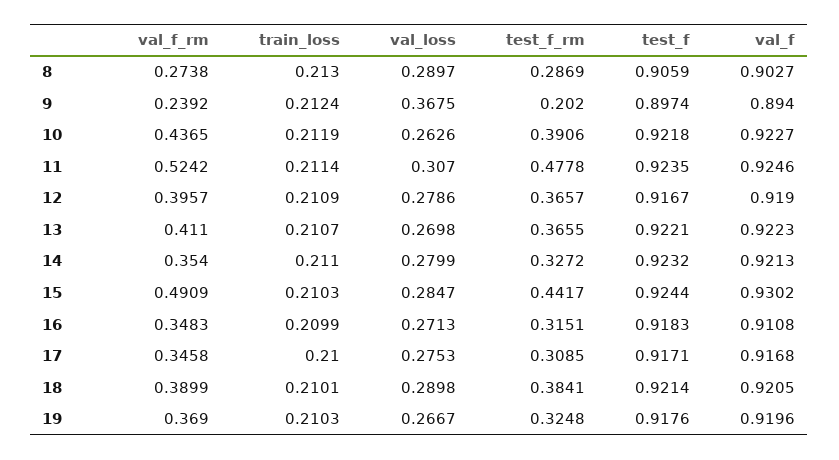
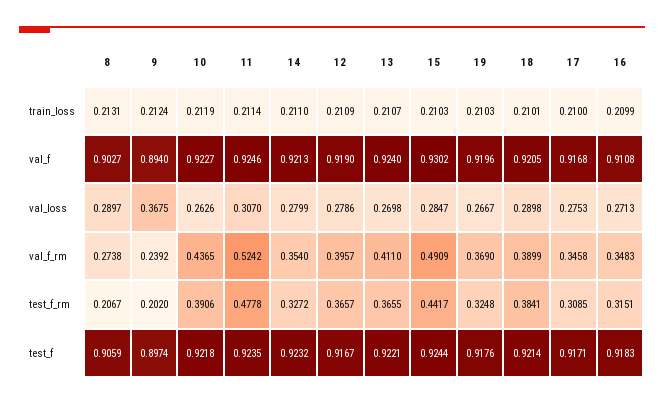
train_loss, 8: 0.213 -> 0.2131
test_f_rm, 8: 0.2869 -> 0.2067
val_f, 13: 0.9223 -> 0.924

